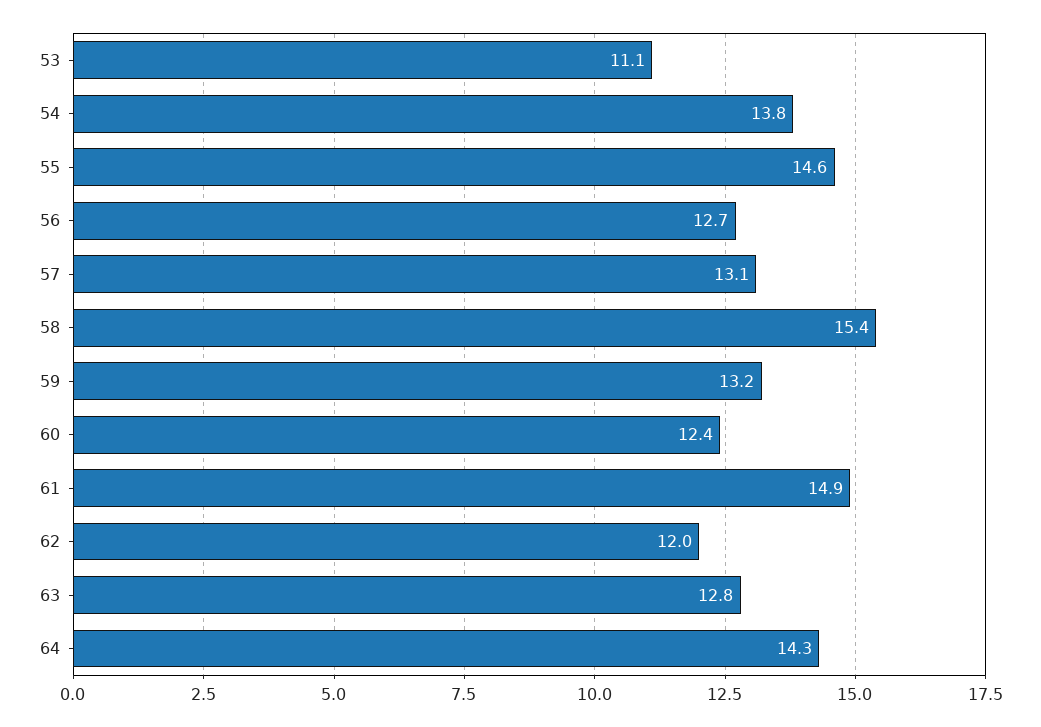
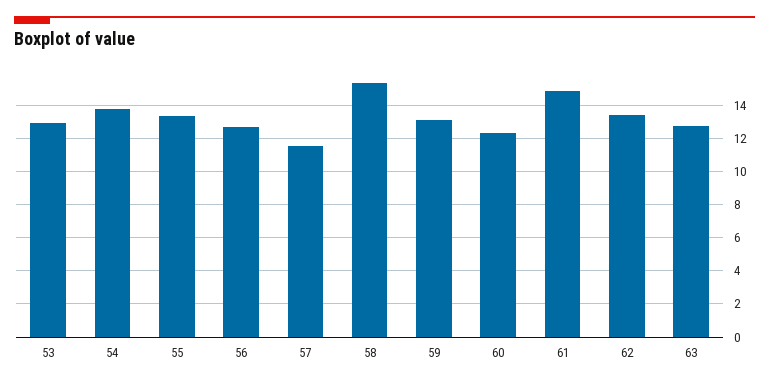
53: 11.1 -> 13
55: 14.6 -> 13.5
57: 13.1 -> 11.5
62: 12 -> 13.5
64: 14.3 -> none

